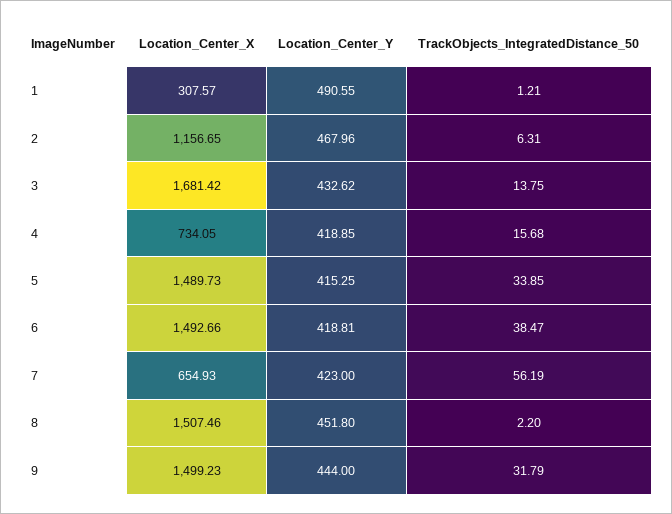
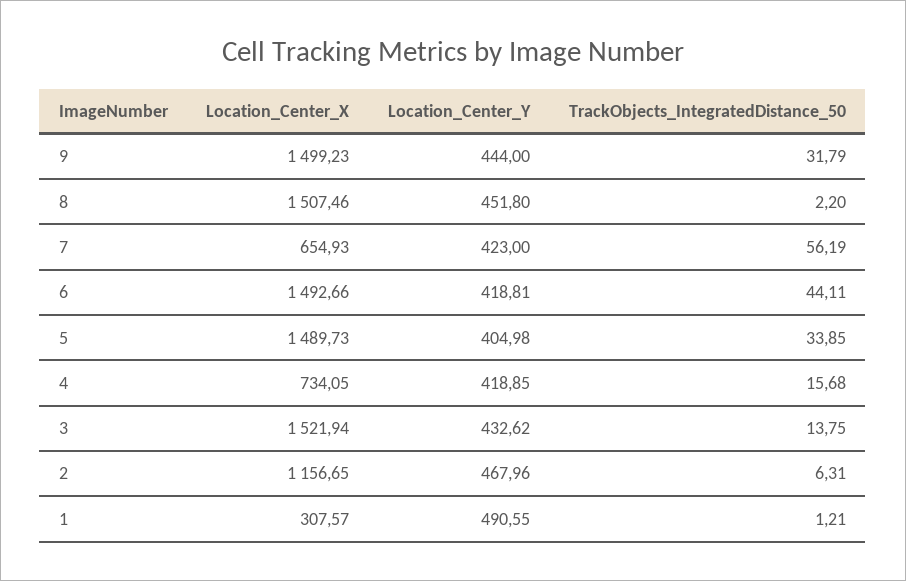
Location_Center_X, 3: 1681.42 -> 1521.94
Location_Center_Y, 5: 415.25 -> 404.98
TrackObjects_IntegratedDistance_50, 6: 38.47 -> 44.11

